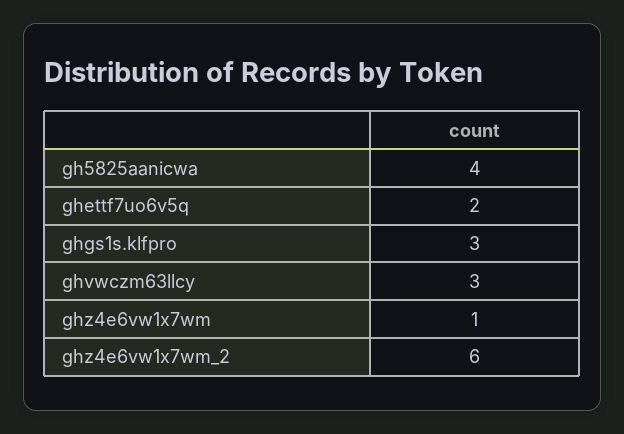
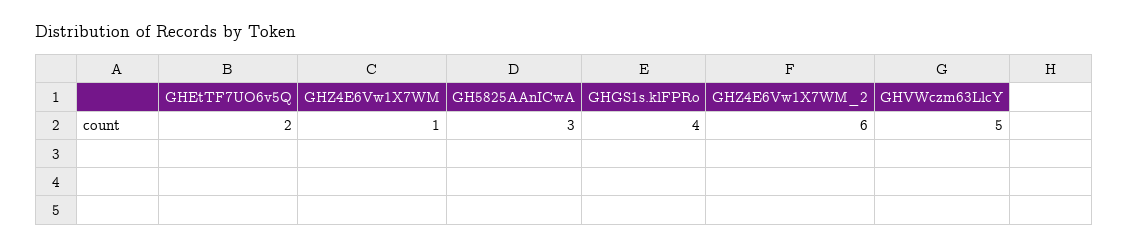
gh5825aanicwa: 4 -> 3
ghgs1s.klfpro: 3 -> 4
ghvwczm63llcy: 3 -> 5

